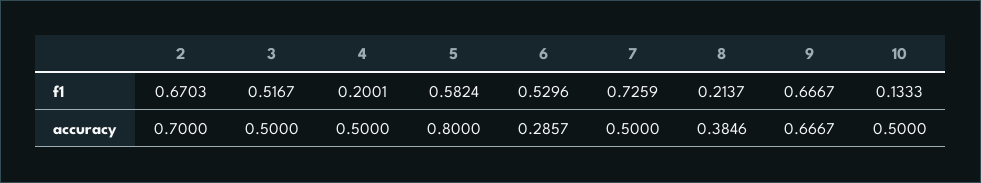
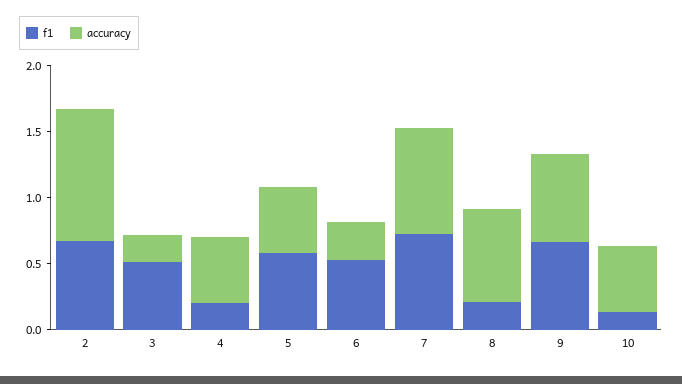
accuracy, 2: 0.7 -> 1
accuracy, 3: 0.5 -> 0.2
accuracy, 5: 0.8 -> 0.5
accuracy, 7: 0.5 -> 0.8
accuracy, 8: 0.3846 -> 0.7

